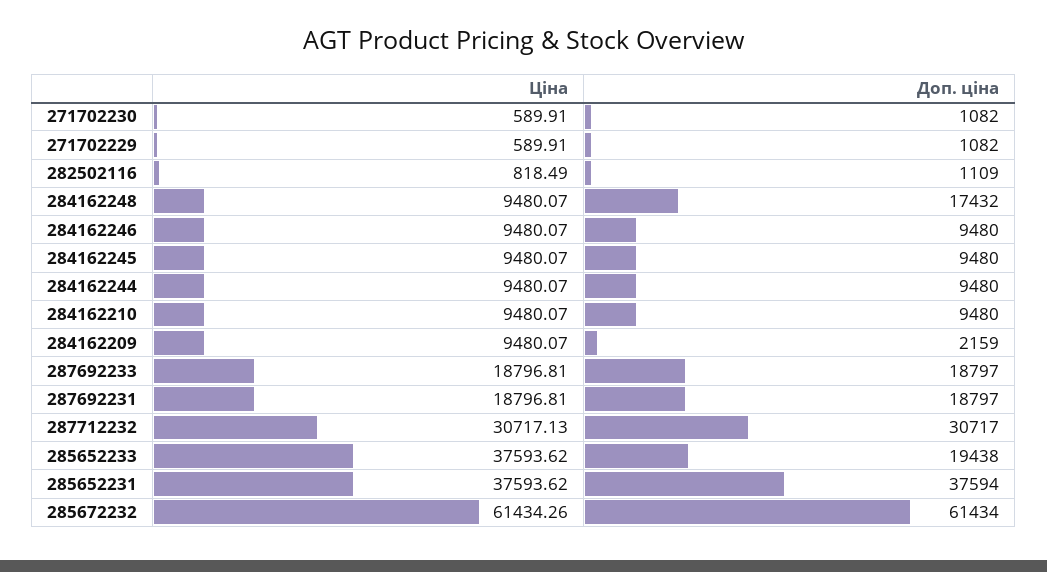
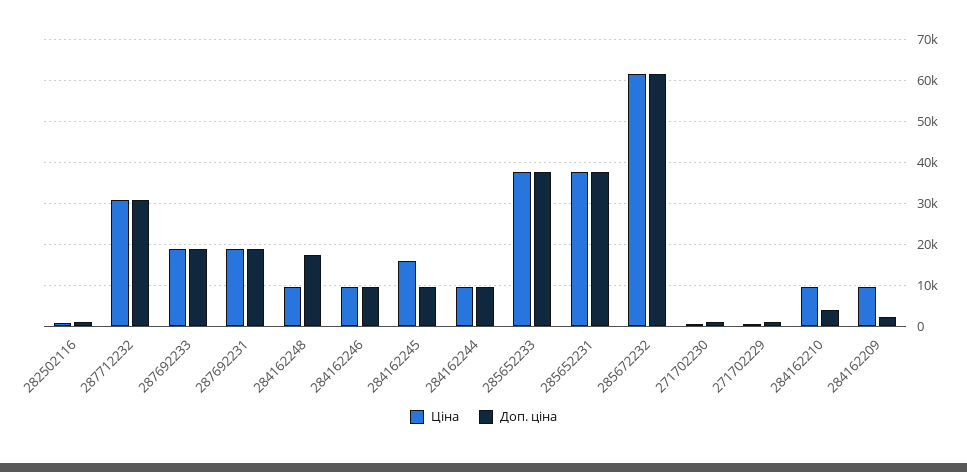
Ціна, 284162245: 9480.07 -> 16000
Доп. ціна, 284162210: 9480 -> 4000
Доп. ціна, 285652233: 19438 -> 38000

